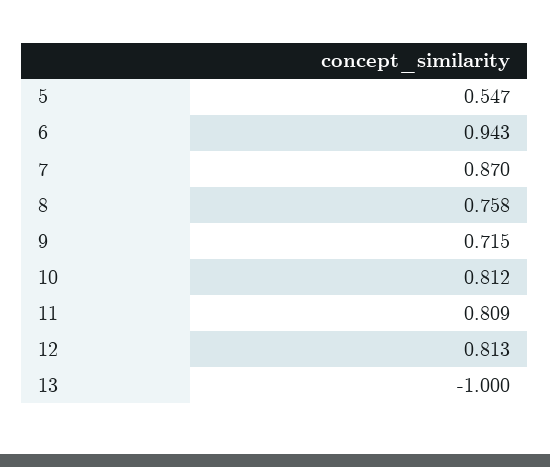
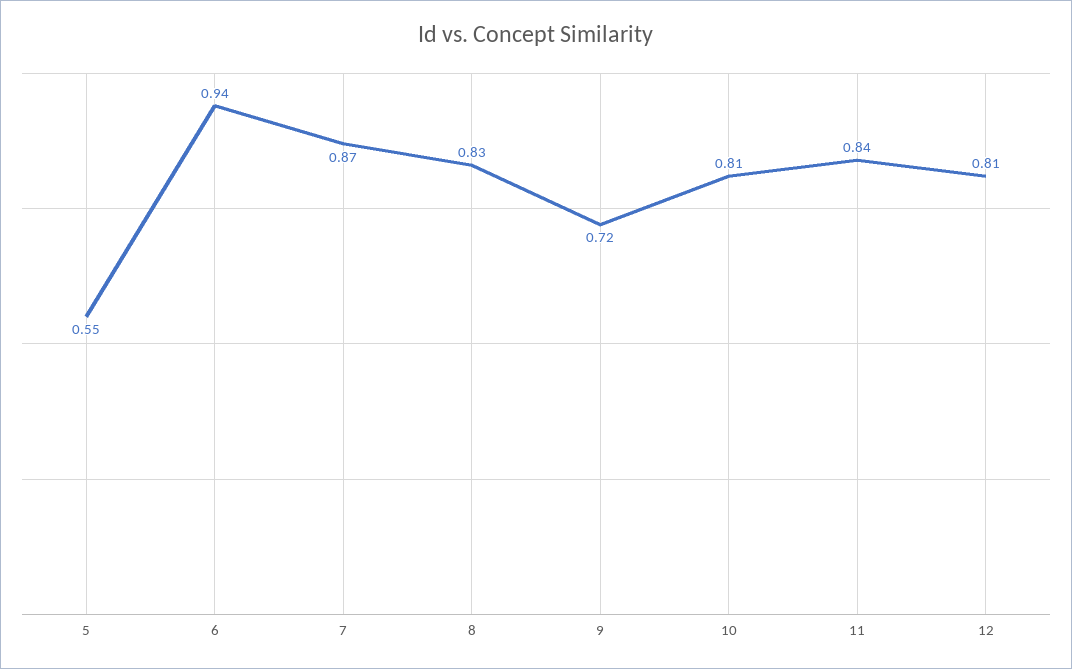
8: 0.758 -> 0.83
11: 0.809 -> 0.84
13: -1 -> none

